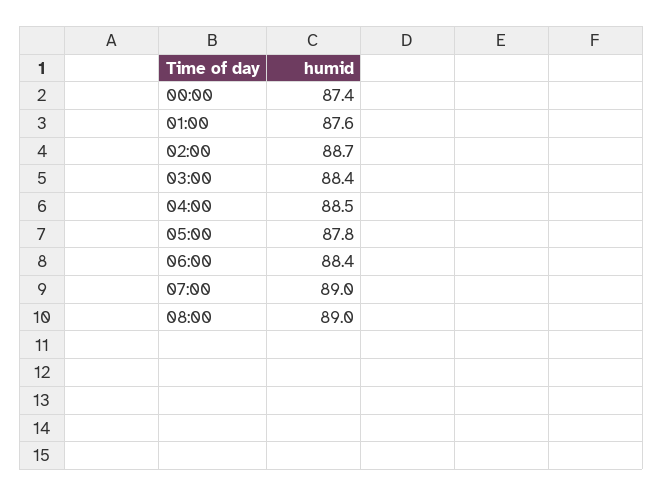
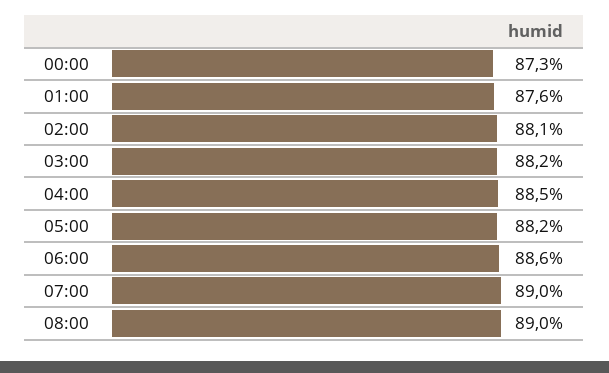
00:00: 87.4 -> 87.3
02:00: 88.7 -> 88.1
03:00: 88.4 -> 88.2
05:00: 87.8 -> 88.2
06:00: 88.4 -> 88.6

